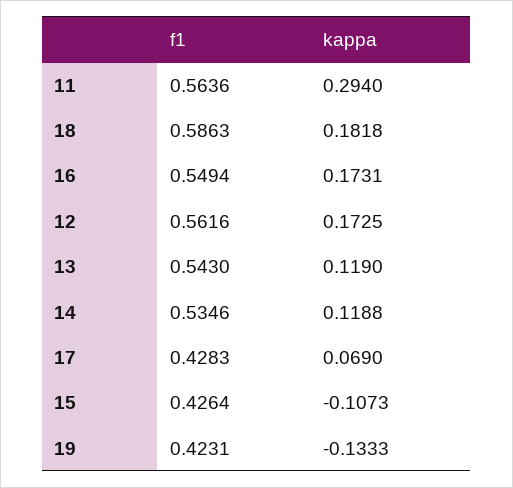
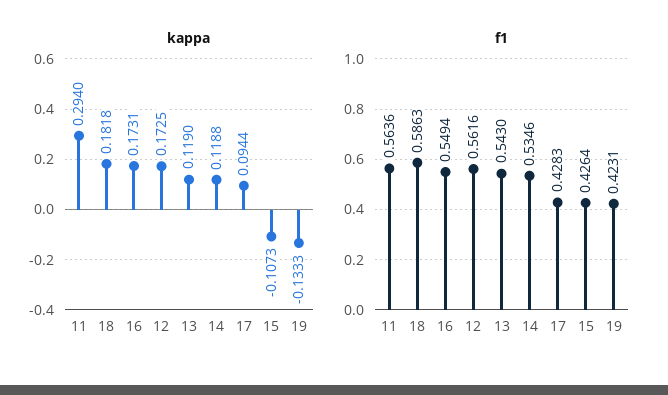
kappa, 17: 0.069 -> 0.0944

